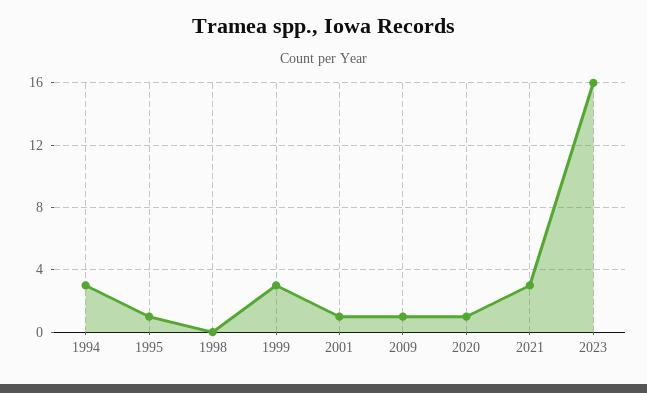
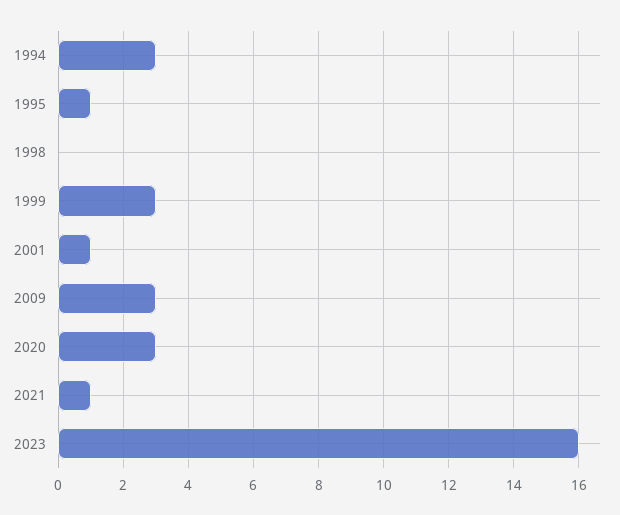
2009: 1 -> 3
2020: 1 -> 3
2021: 3 -> 1

